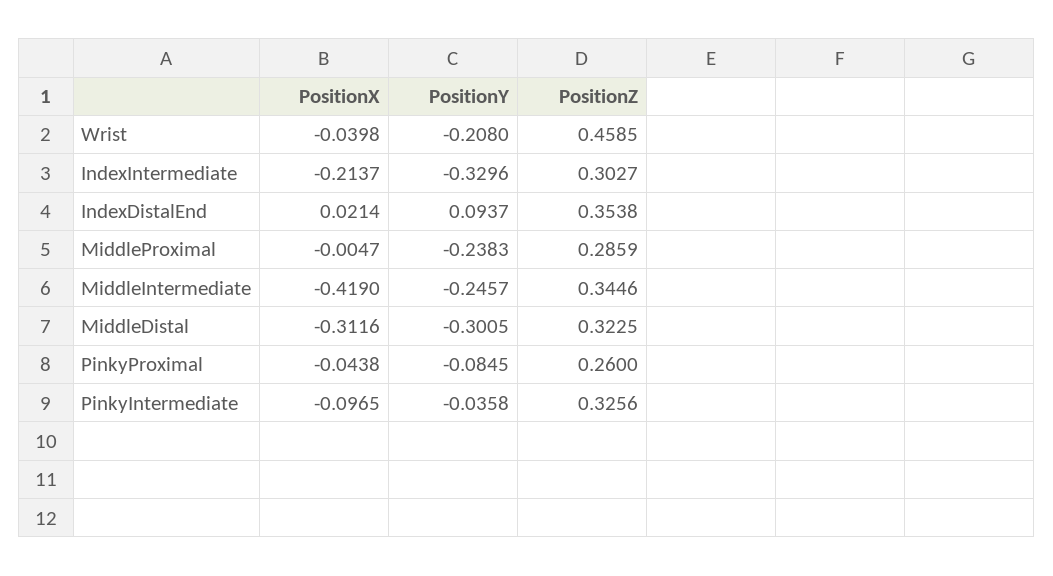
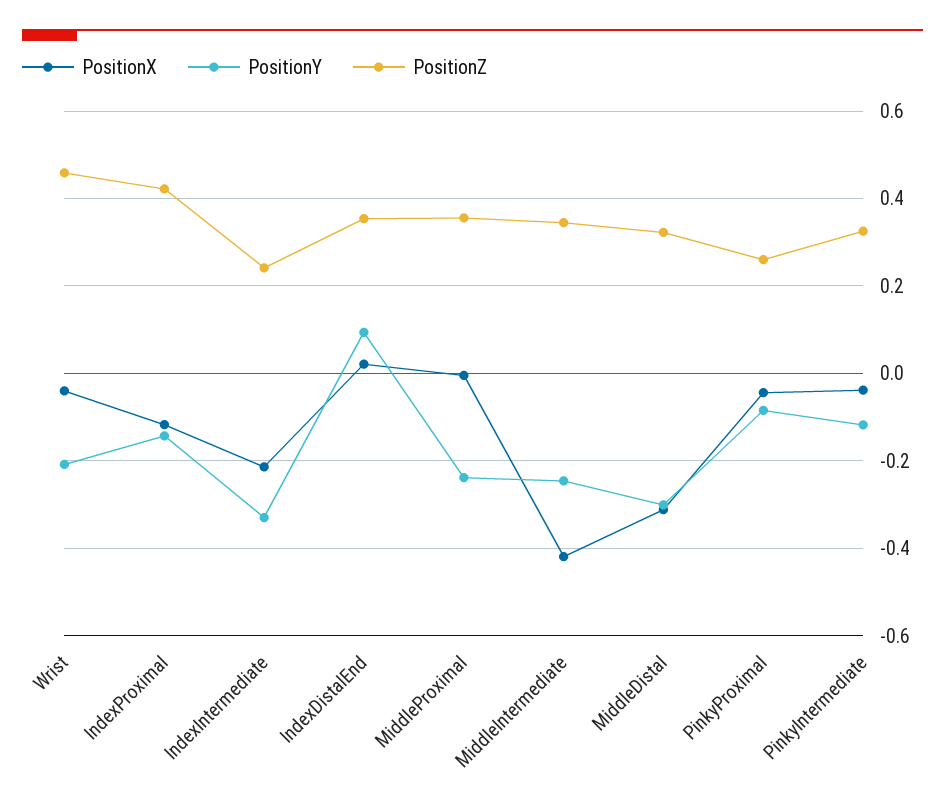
PositionZ, IndexIntermediate: 0.3027 -> 0.24
PositionZ, MiddleProximal: 0.2859 -> 0.36
PositionX, PinkyIntermediate: -0.0965 -> -0.04
PositionY, PinkyIntermediate: -0.0358 -> -0.12
PositionX, IndexProximal: none -> -0.12
PositionY, IndexProximal: none -> -0.14
PositionZ, IndexProximal: none -> 0.42

